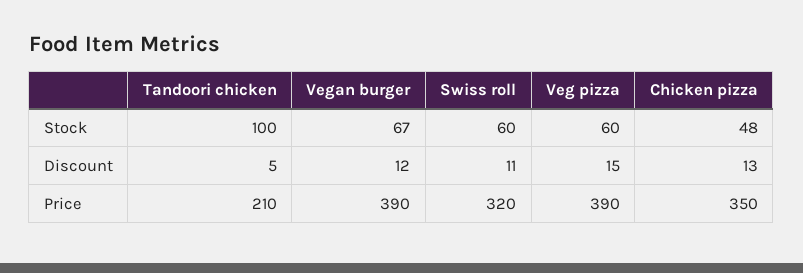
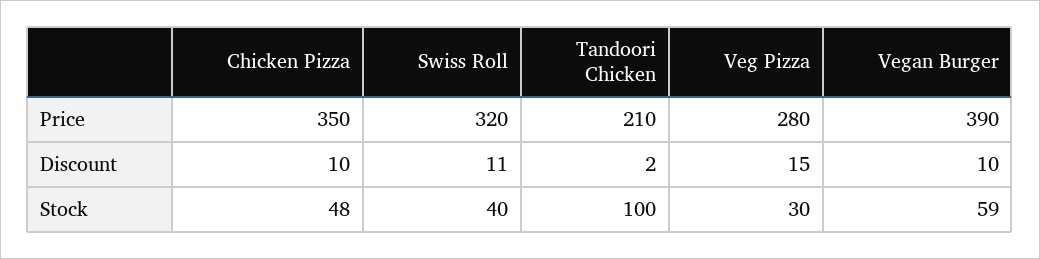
Vegan burger, Stock: 67 -> 59
Swiss roll, Stock: 60 -> 40
Veg pizza, Stock: 60 -> 30
Tandoori chicken, Discount: 5 -> 2
Vegan burger, Discount: 12 -> 10
Chicken pizza, Discount: 13 -> 10
Veg pizza, Price: 390 -> 280

